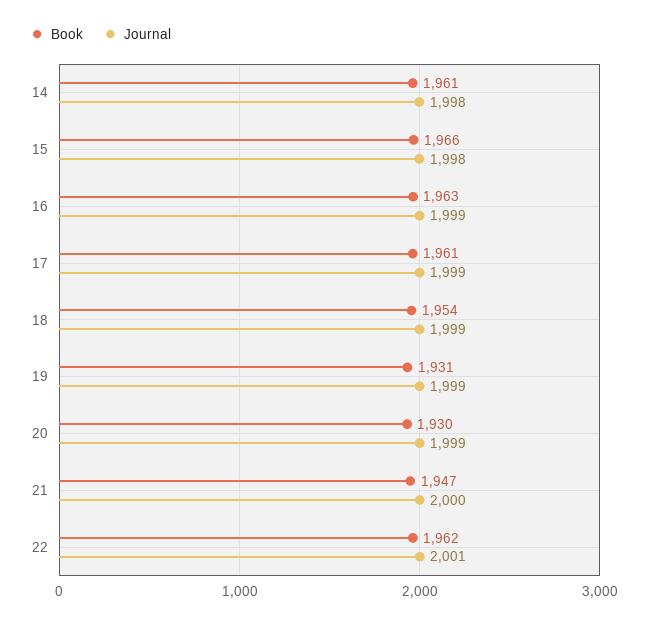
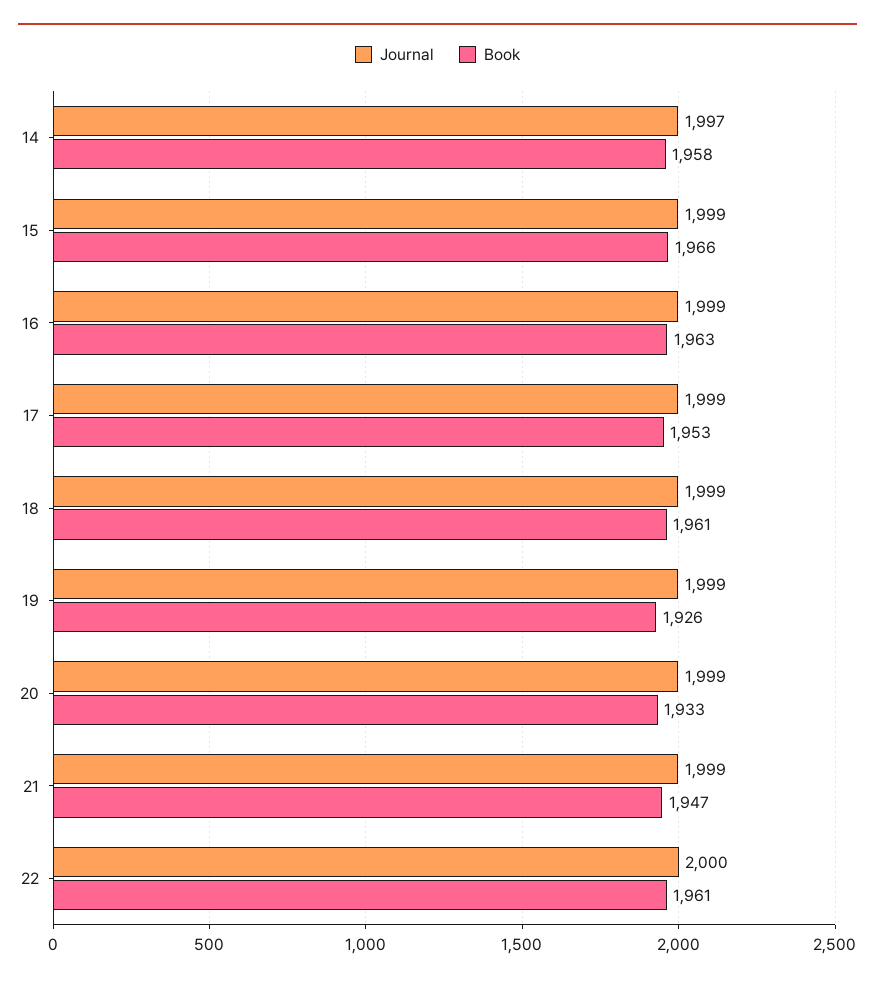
Book, 14: 1961 -> 1958
Journal, 14: 1998 -> 1997
Journal, 15: 1998 -> 1999
Book, 17: 1961 -> 1953
Book, 18: 1954 -> 1961
Book, 19: 1931 -> 1926
Book, 20: 1930 -> 1933
Journal, 21: 2000 -> 1999
Book, 22: 1962 -> 1961
Journal, 22: 2001 -> 2000

